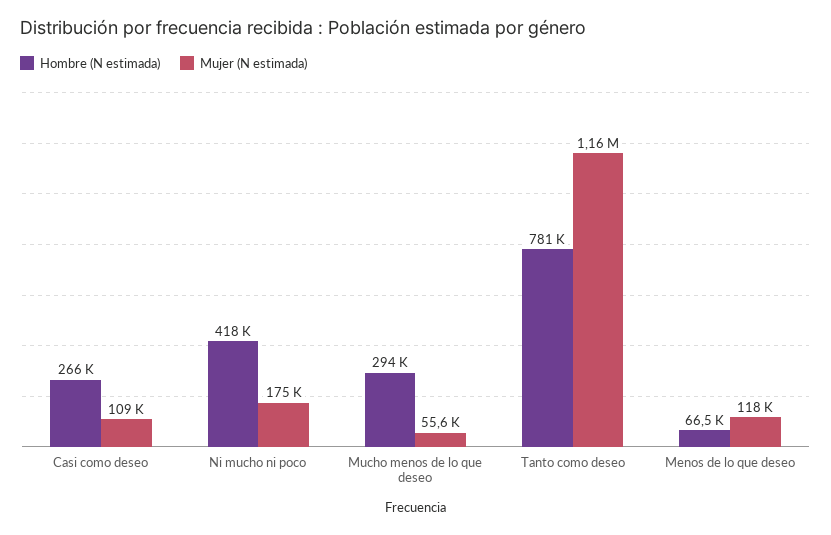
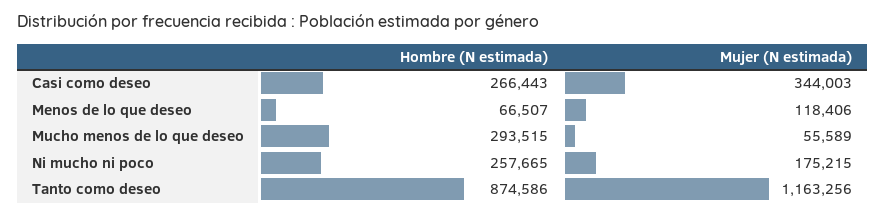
Mujer (N estimada), Casi como deseo: 109000 -> 344003
Hombre (N estimada), Ni mucho ni poco: 418000 -> 257665
Hombre (N estimada), Tanto como deseo: 781000 -> 874586

